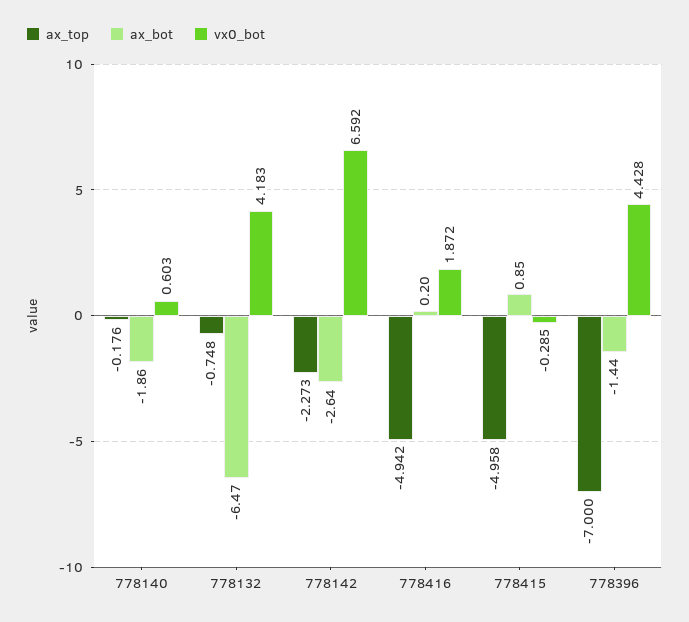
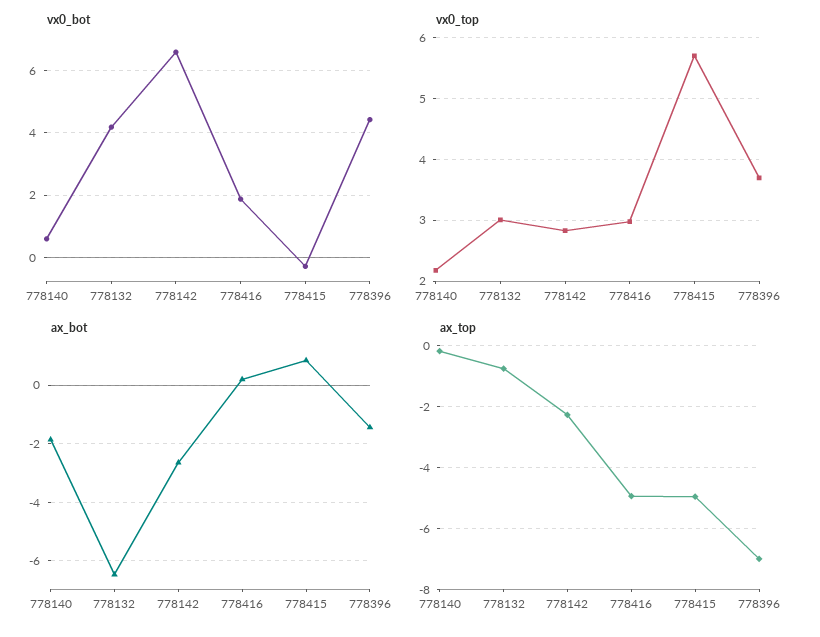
vx0_top, 778140: none -> 2.2
vx0_top, 778132: none -> 3
vx0_top, 778142: none -> 2.8
vx0_top, 778416: none -> 3
vx0_top, 778415: none -> 5.7
vx0_top, 778396: none -> 3.7

